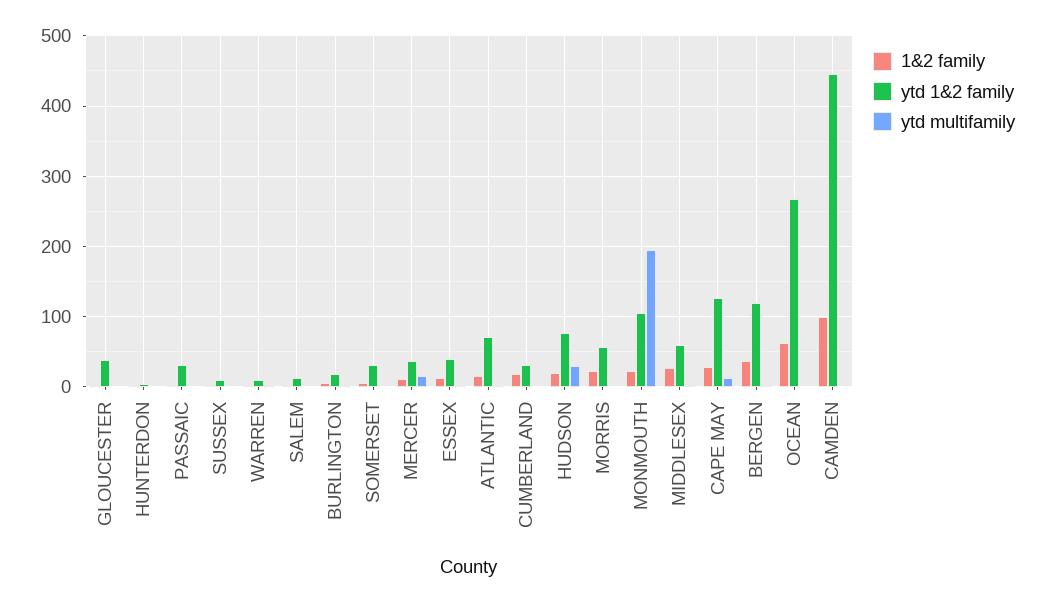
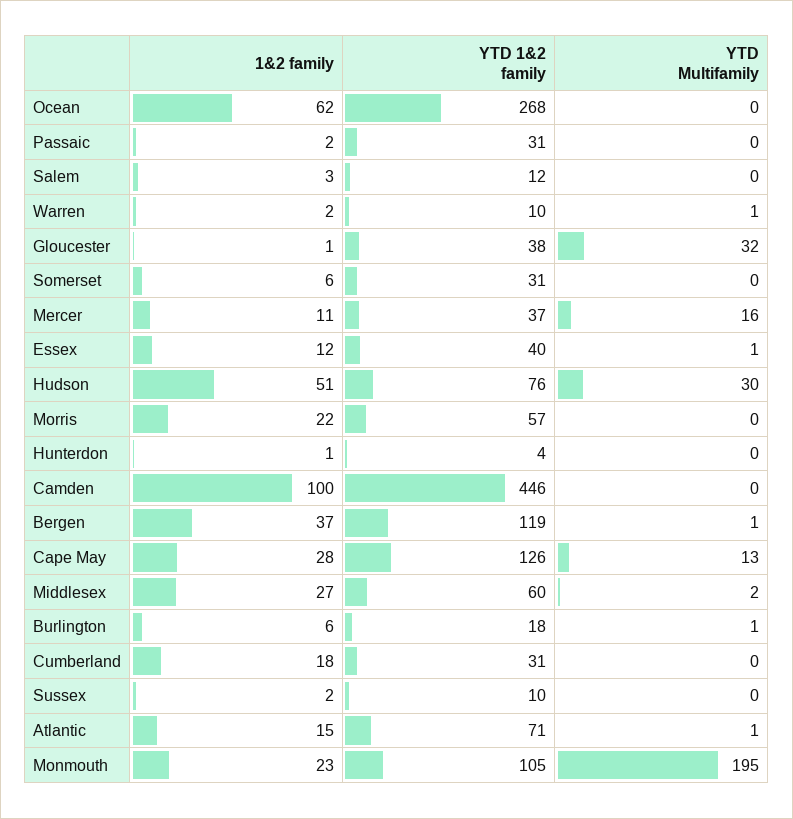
ytd multifamily, GLOUCESTER: 0 -> 32
1&2 family, HUDSON: 20 -> 51

